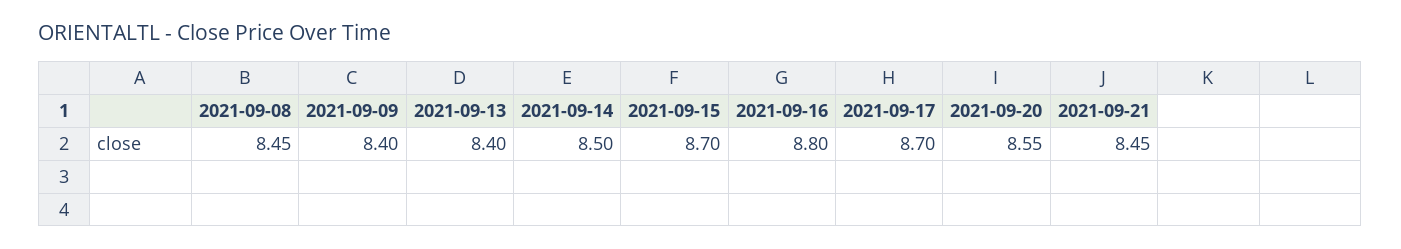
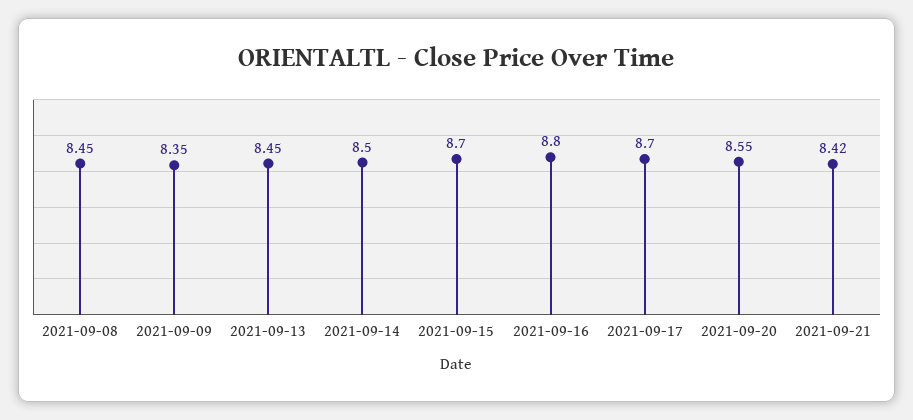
2021-09-09: 8.4 -> 8.35
2021-09-13: 8.4 -> 8.45
2021-09-21: 8.45 -> 8.42

